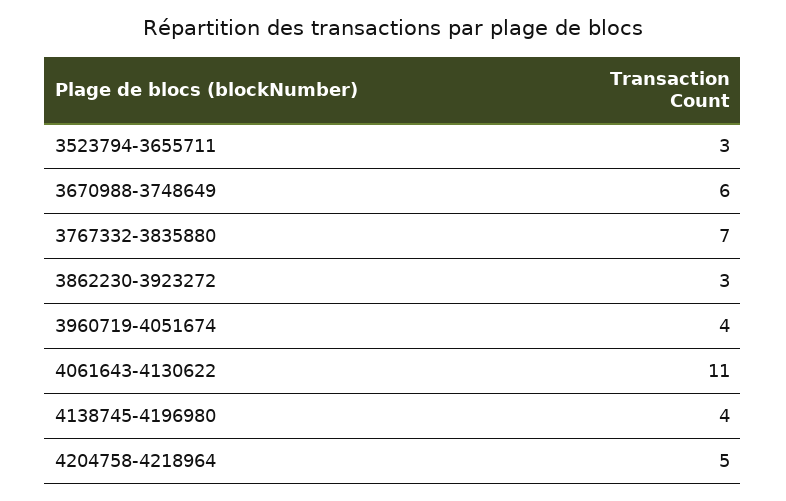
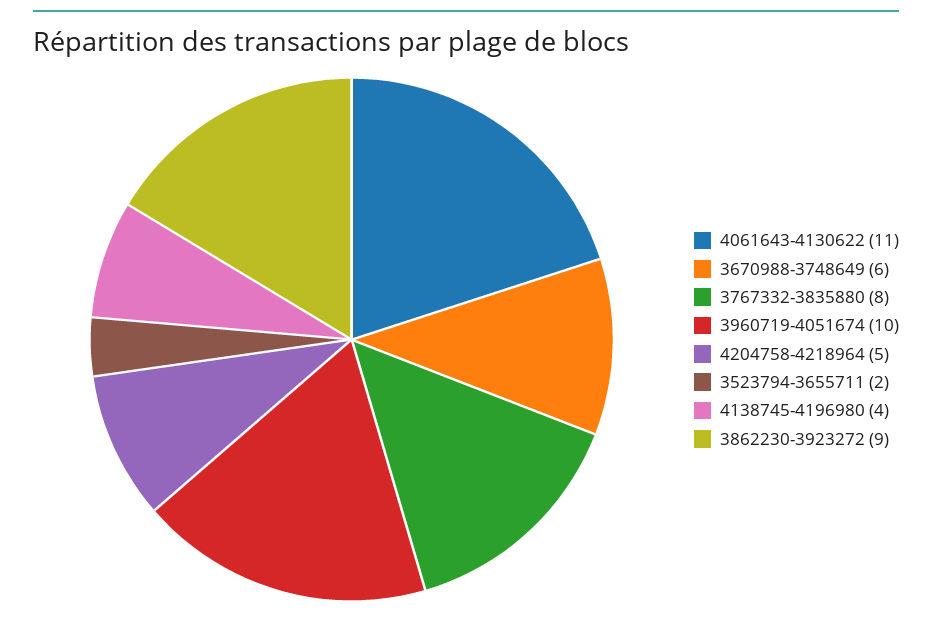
3523794-3655711: 3 -> 2
3767332-3835880: 7 -> 8
3862230-3923272: 3 -> 9
3960719-4051674: 4 -> 10

